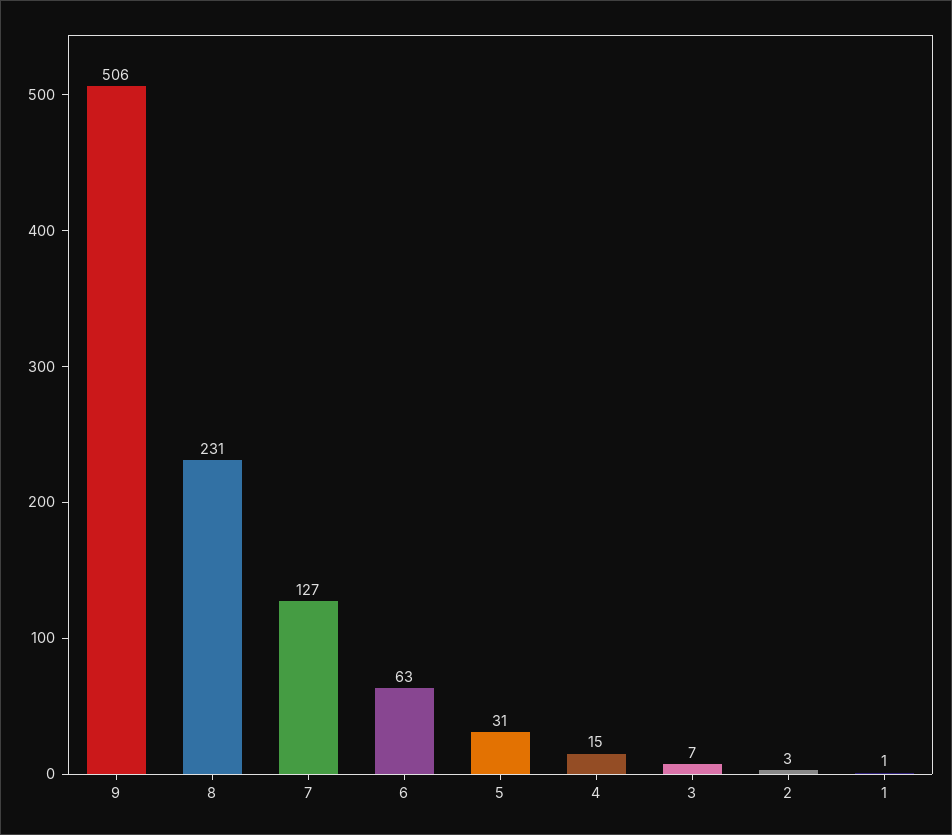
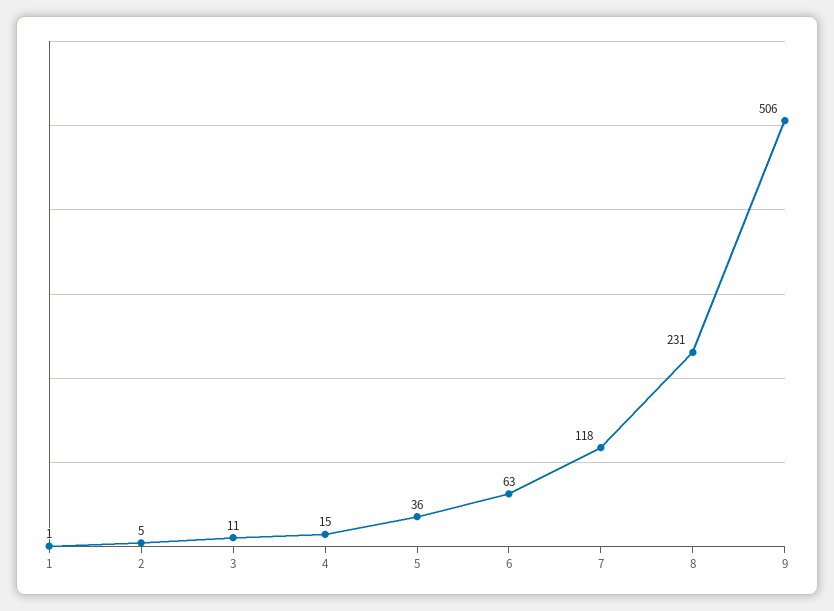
7: 127 -> 118
5: 31 -> 36
3: 7 -> 11
2: 3 -> 5

